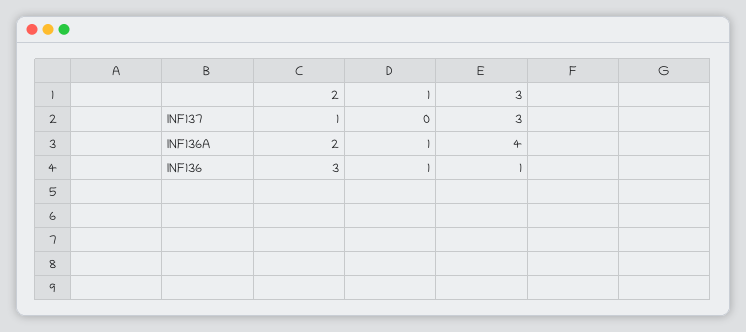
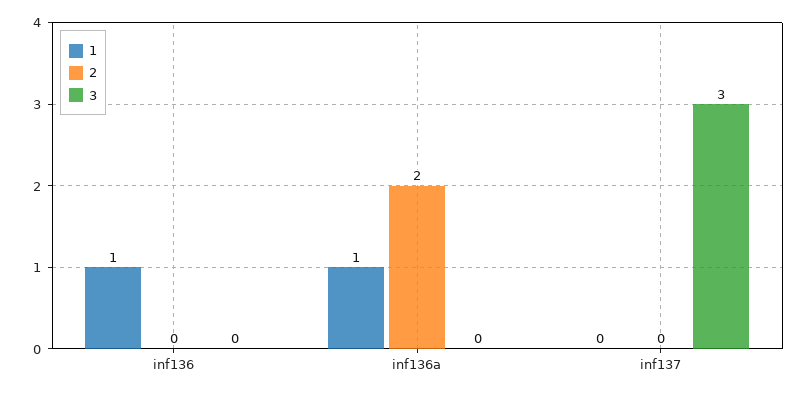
2, INF137: 1 -> 0
3, INF136A: 4 -> 0
2, INF136: 3 -> 0
3, INF136: 1 -> 0

